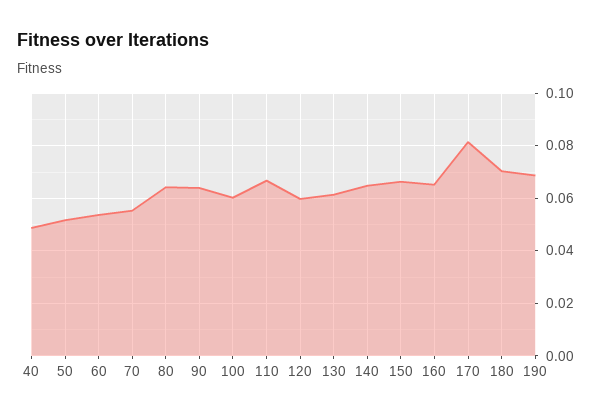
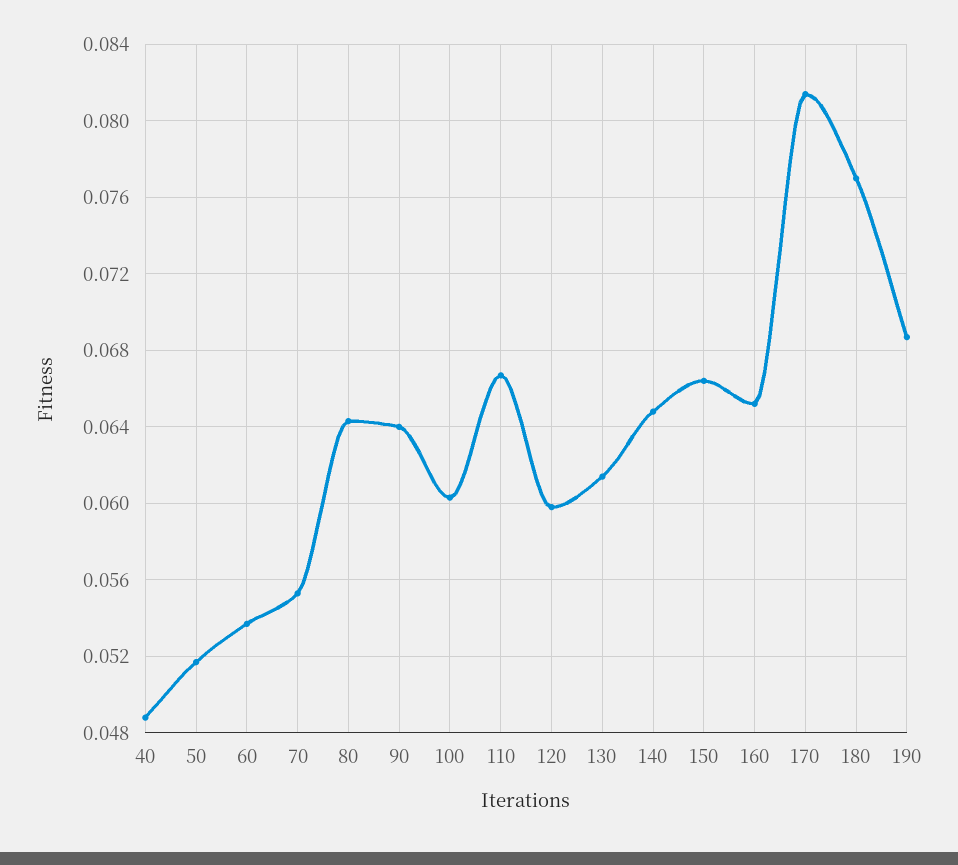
180: 0.07 -> 0.077

